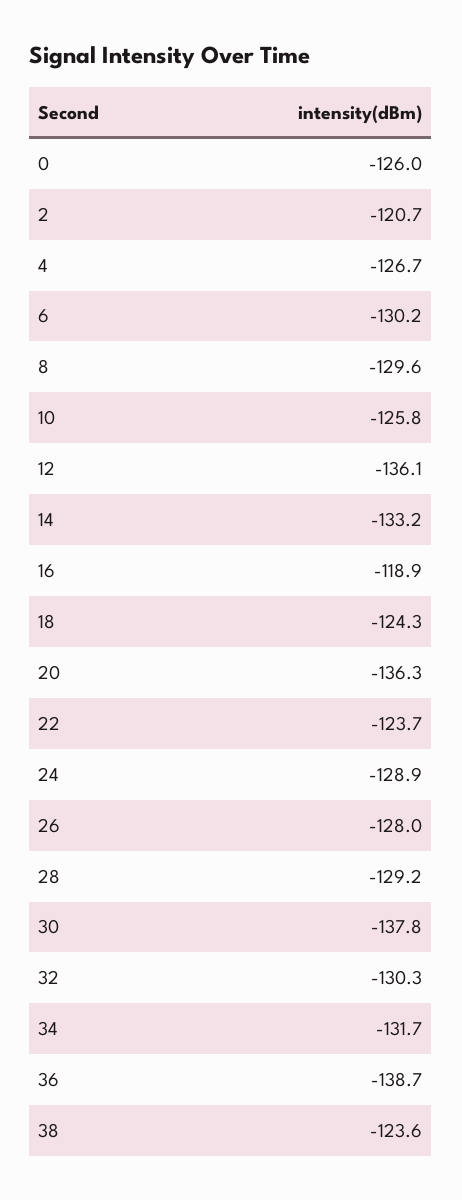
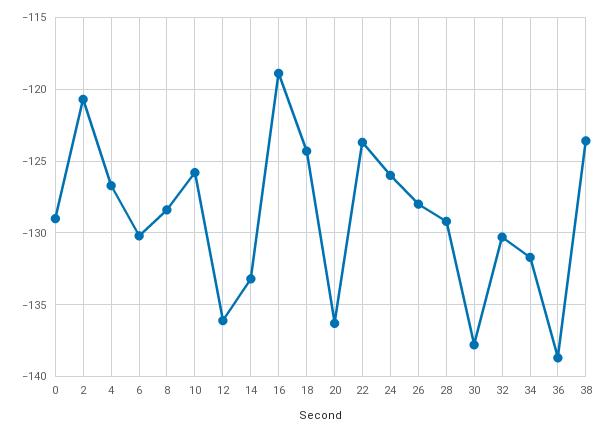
0: -126 -> -129
8: -129.6 -> -128.5
24: -128.9 -> -126

